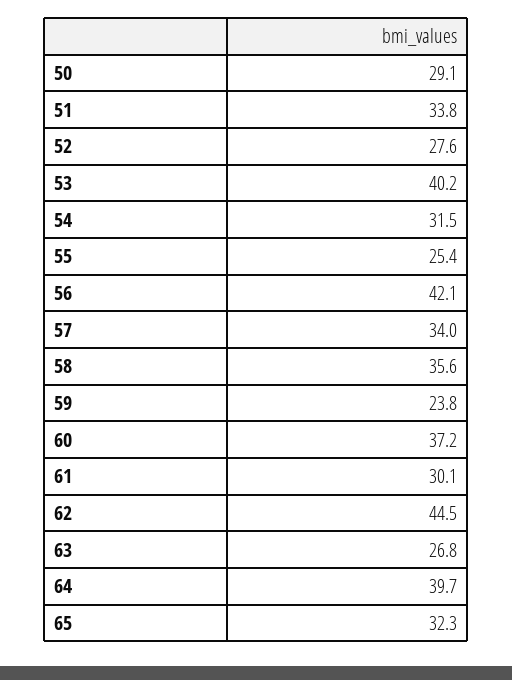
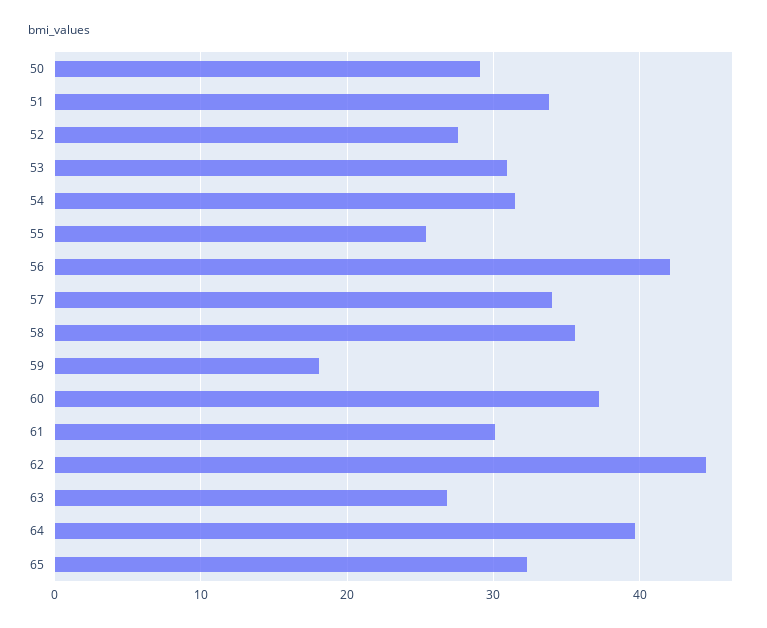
53: 40.2 -> 31
59: 23.8 -> 18

